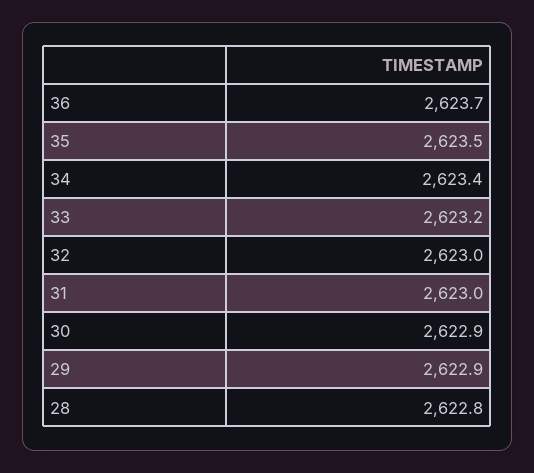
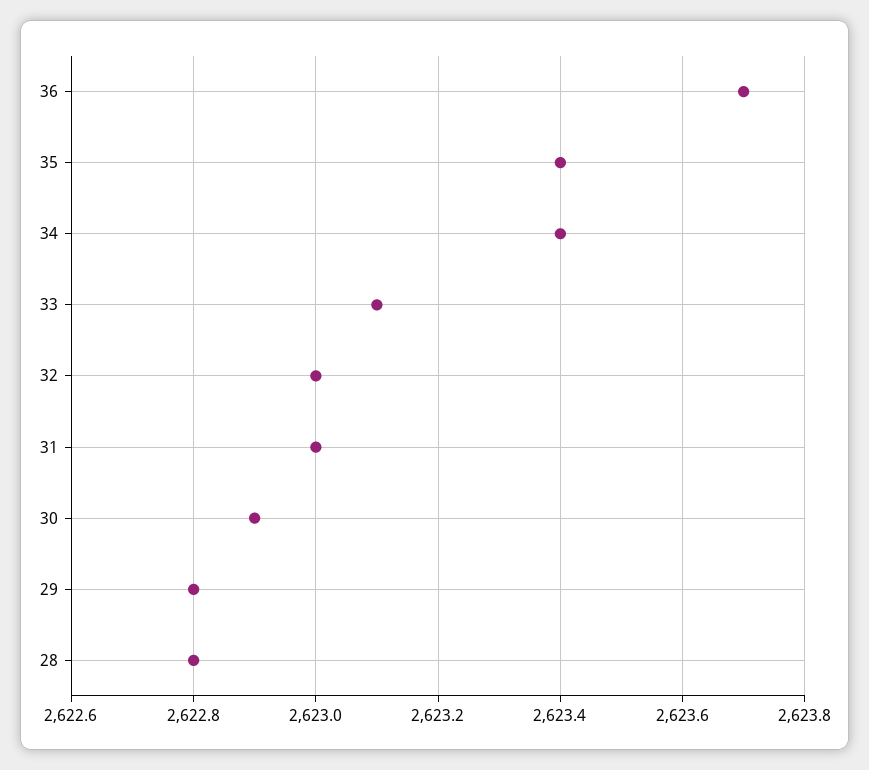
35: 2623.5 -> 2623.4
33: 2623.2 -> 2623.1
29: 2622.9 -> 2622.8

